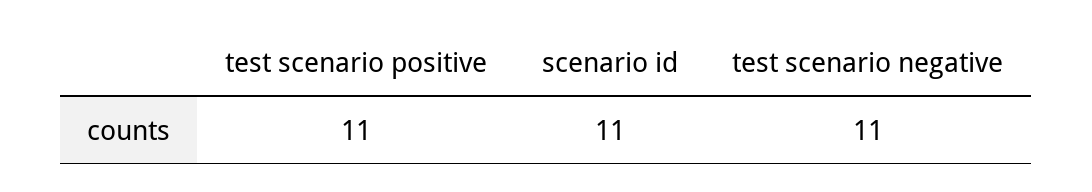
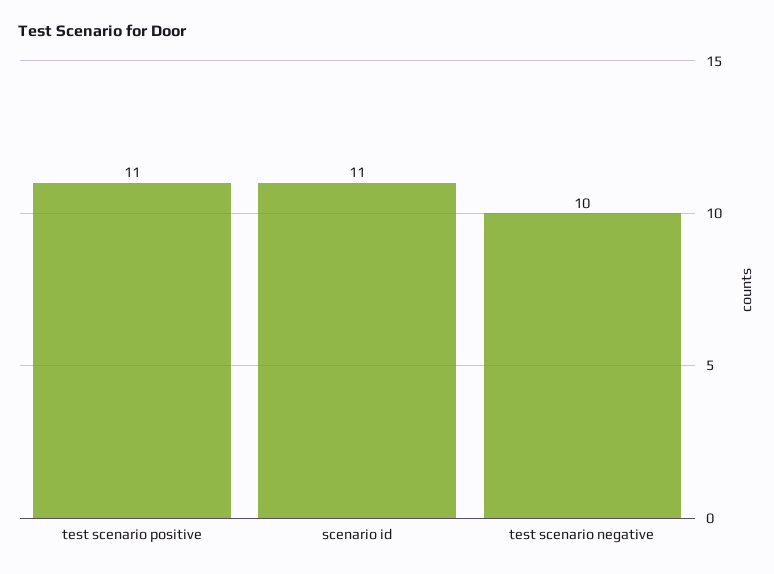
test scenario negative: 11 -> 10

